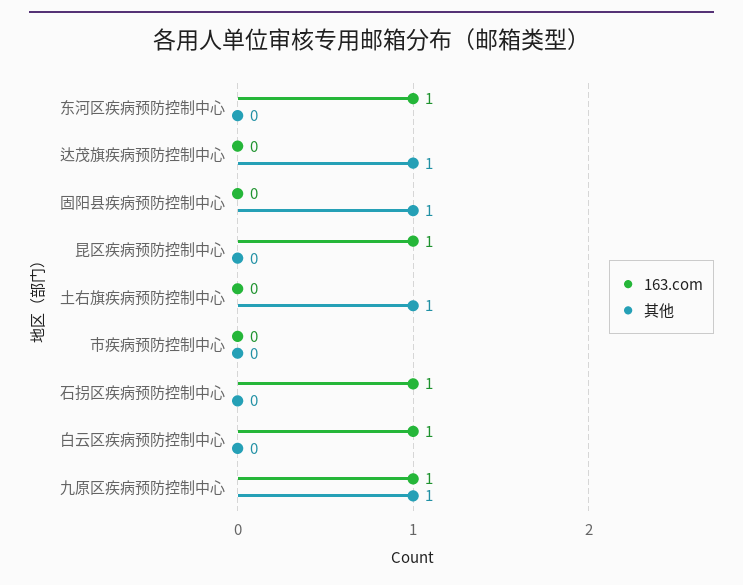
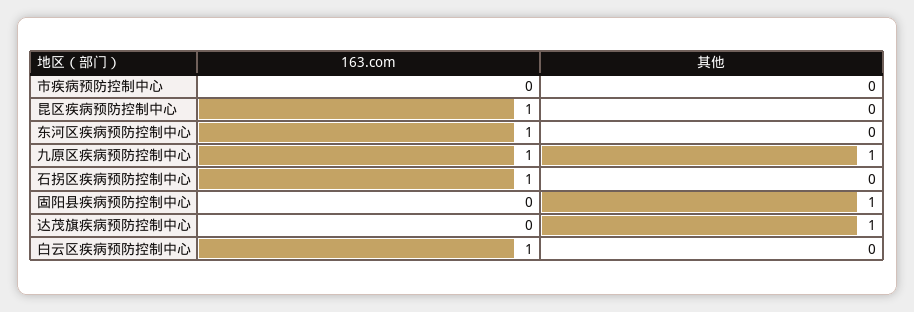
163.com, 土右旗疾病预防控制中心: 0 -> none
其他, 土右旗疾病预防控制中心: 1 -> none

